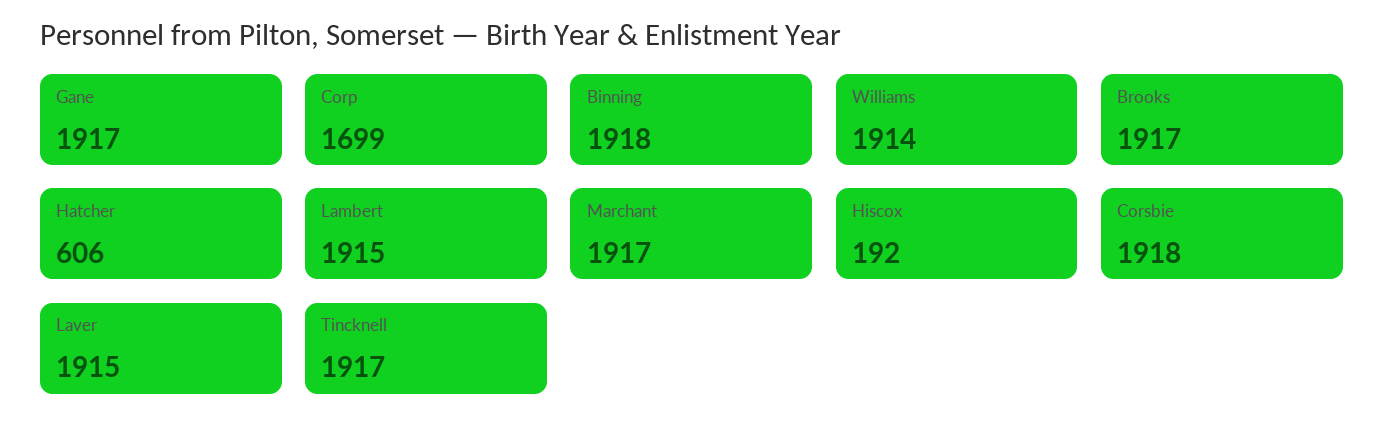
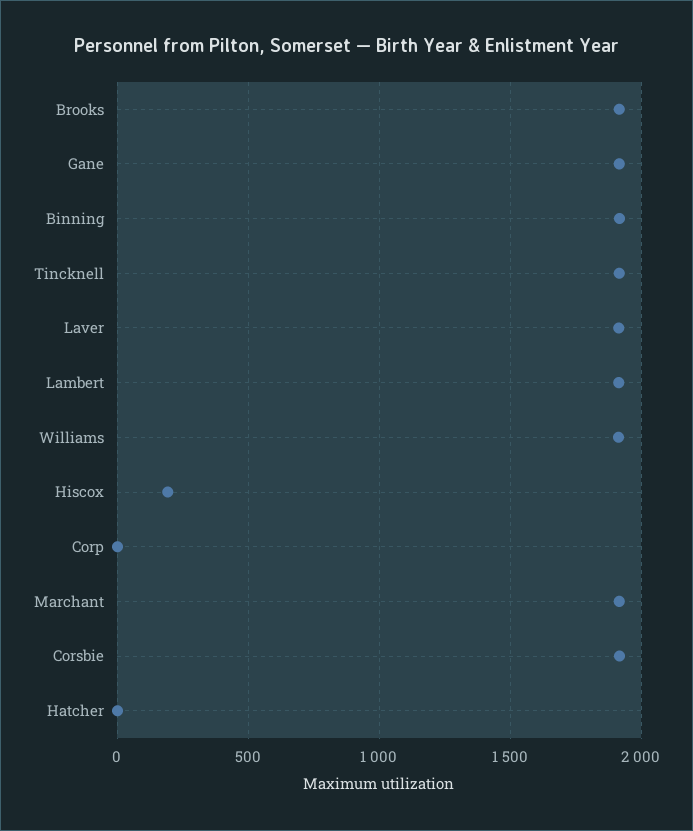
Corp: 1699 -> 0
Hatcher: 606 -> 0

